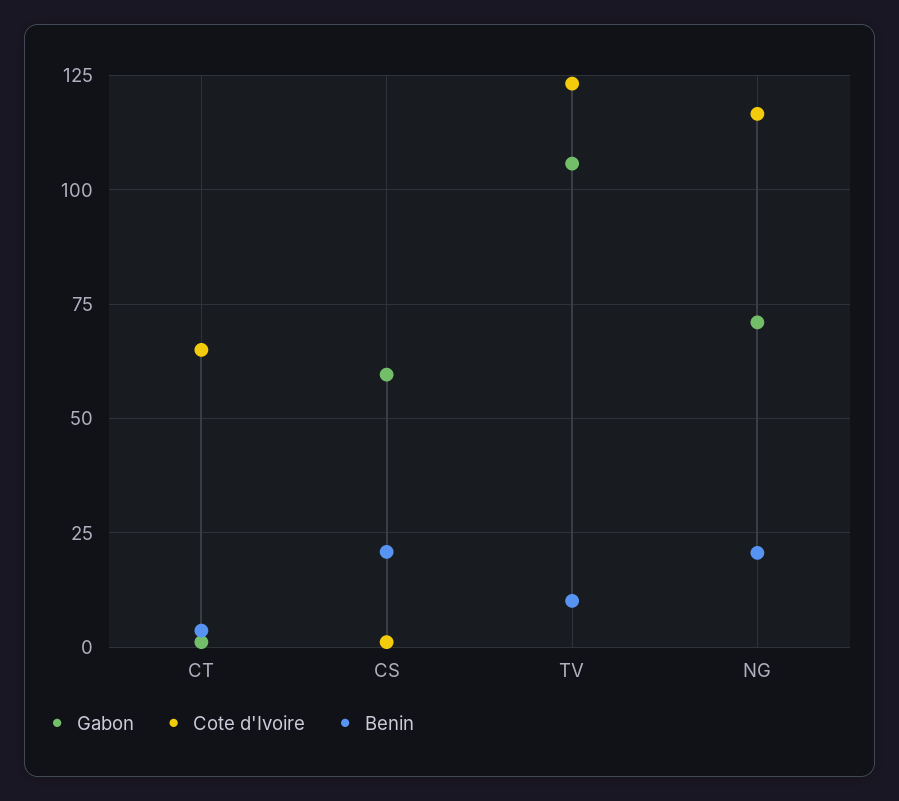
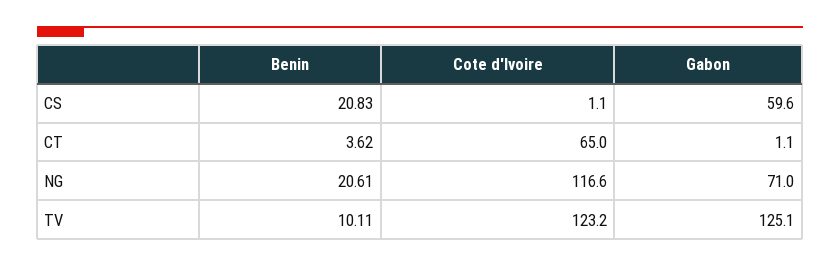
Gabon, TV: 105 -> 125.1

